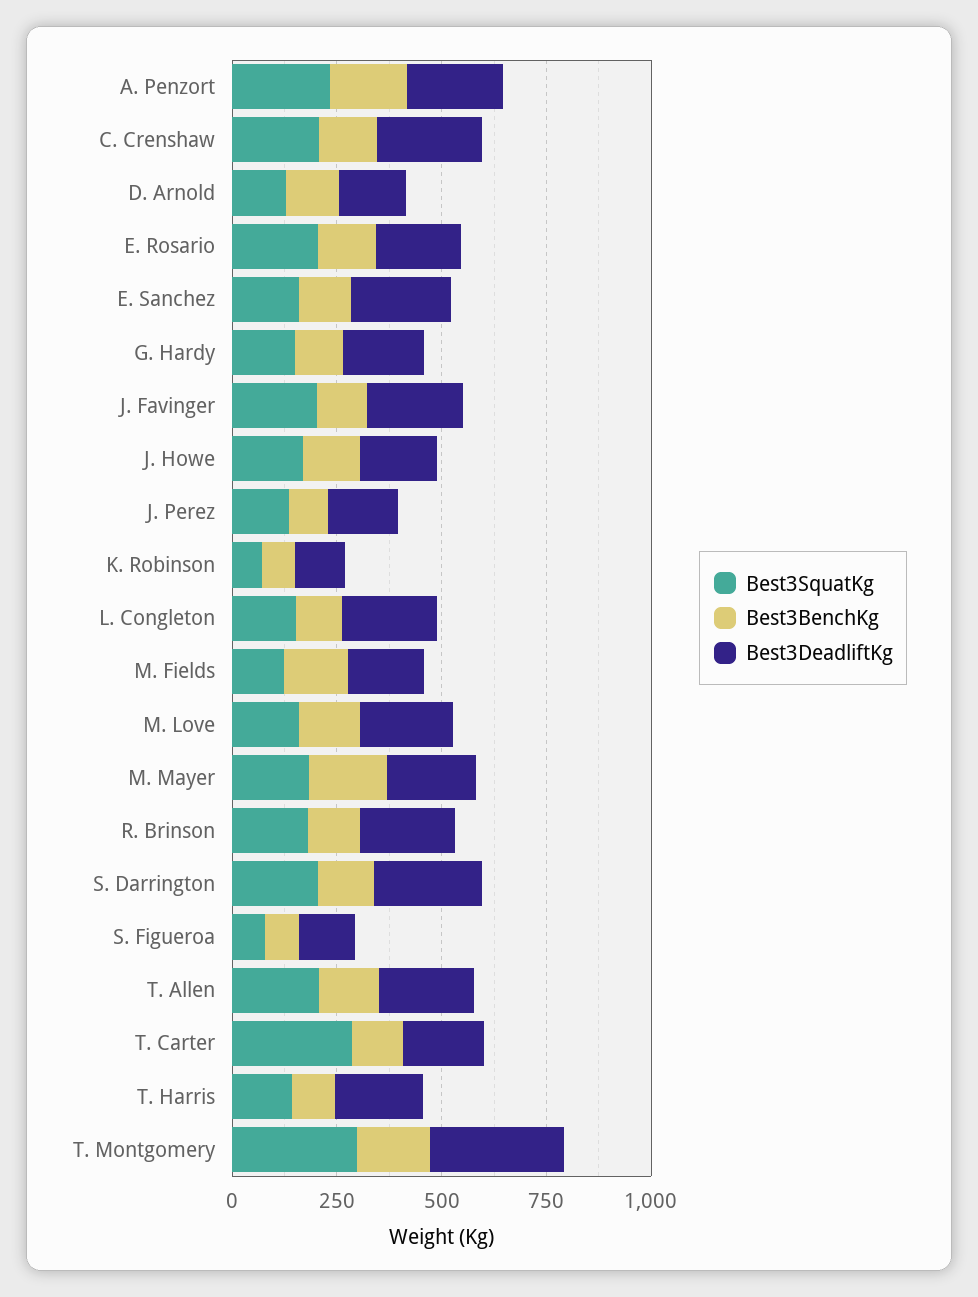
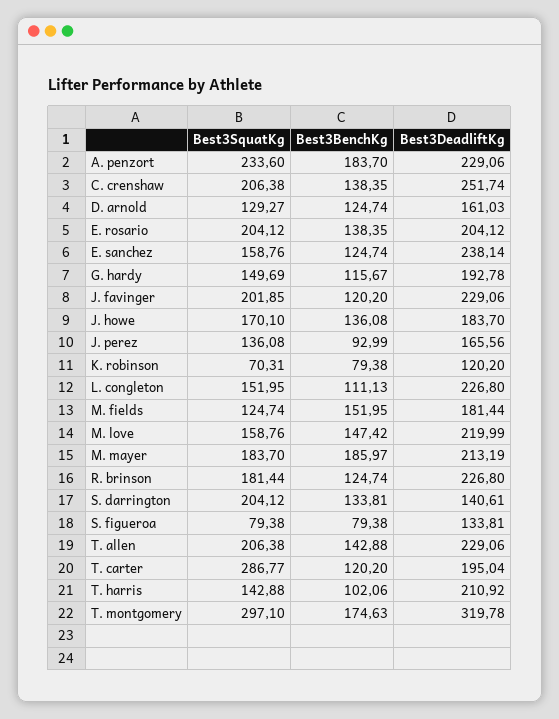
Best3DeadliftKg, S. Darrington: 250 -> 140.61

